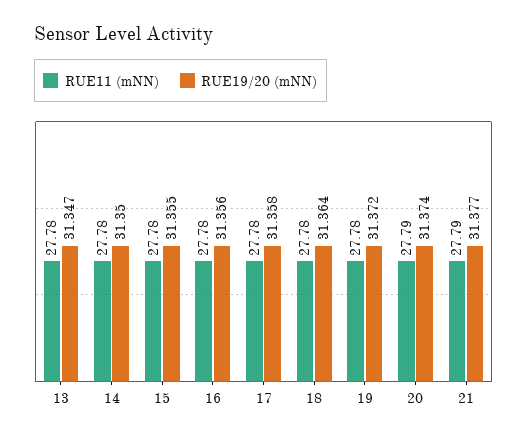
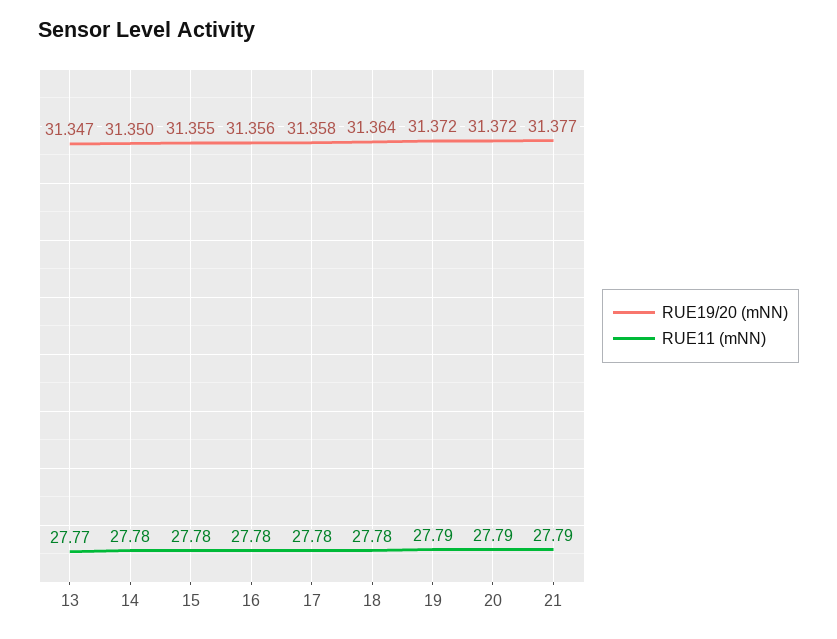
RUE11 (mNN), 13: 27.78 -> 27.77
RUE11 (mNN), 19: 27.78 -> 27.79
RUE19/20 (mNN), 20: 31.374 -> 31.372

